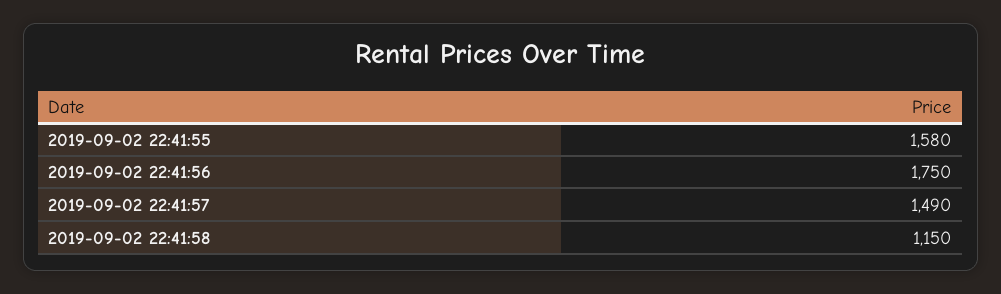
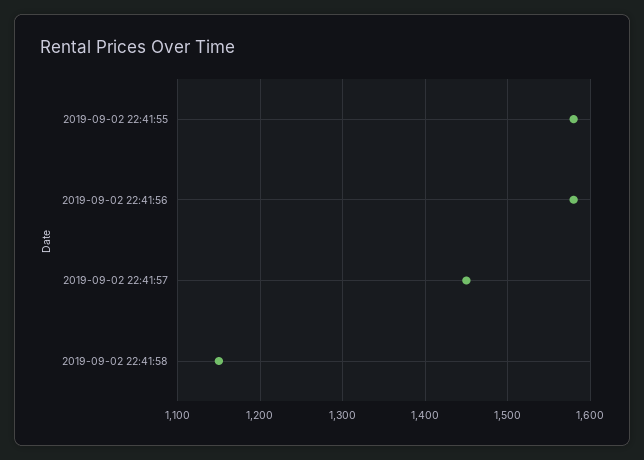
2019-09-02 22:41:56: 1750 -> 1580
2019-09-02 22:41:57: 1490 -> 1450

